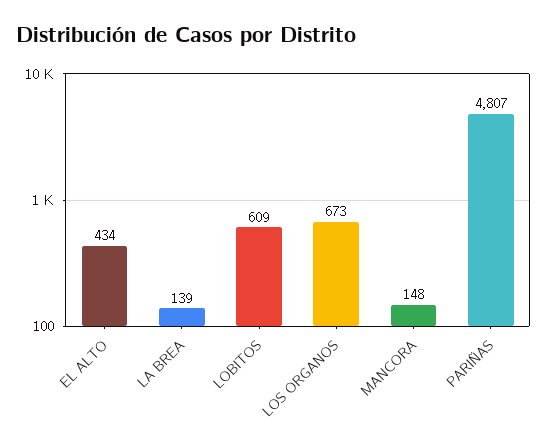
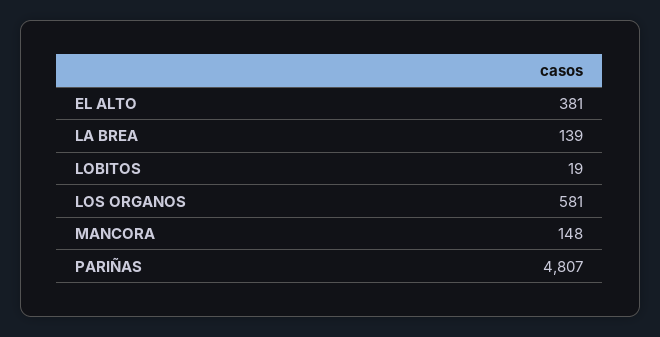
EL ALTO: 434 -> 381
LOBITOS: 609 -> 19
LOS ORGANOS: 673 -> 581

